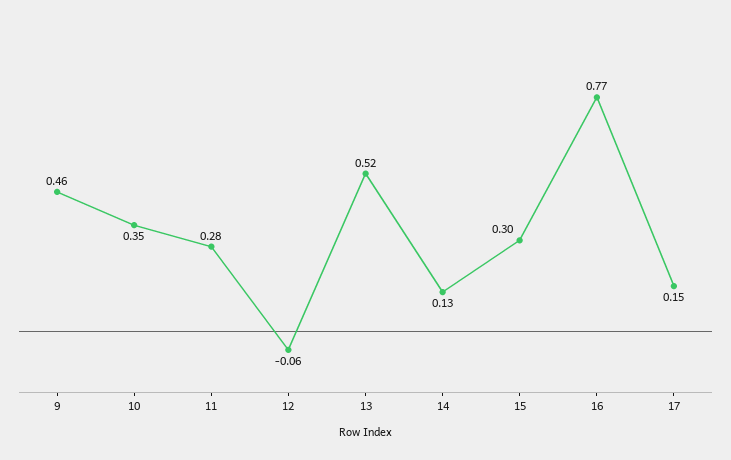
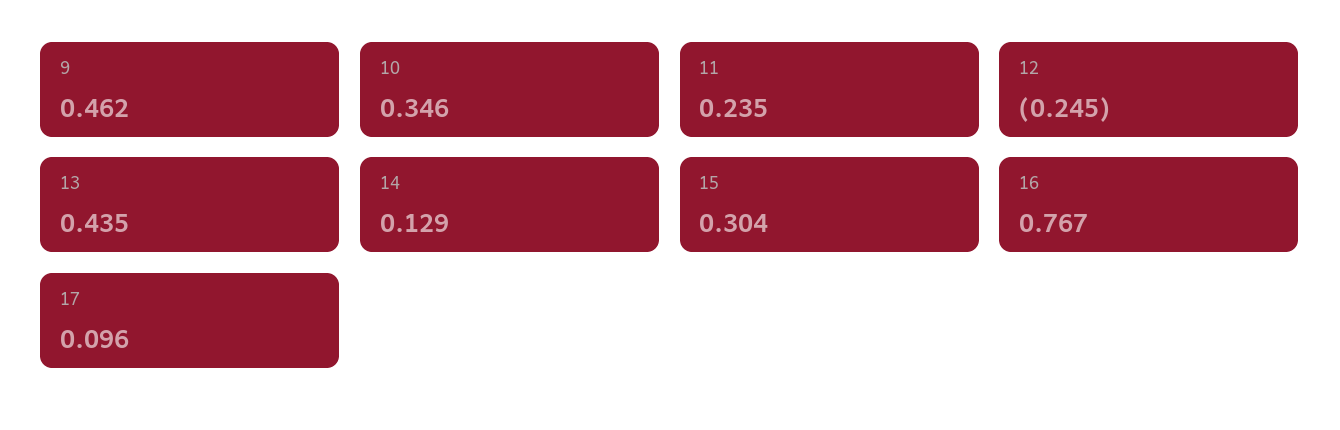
11: 0.28 -> 0.235
12: -0.06 -> -0.245
13: 0.52 -> 0.435
17: 0.15 -> 0.096

